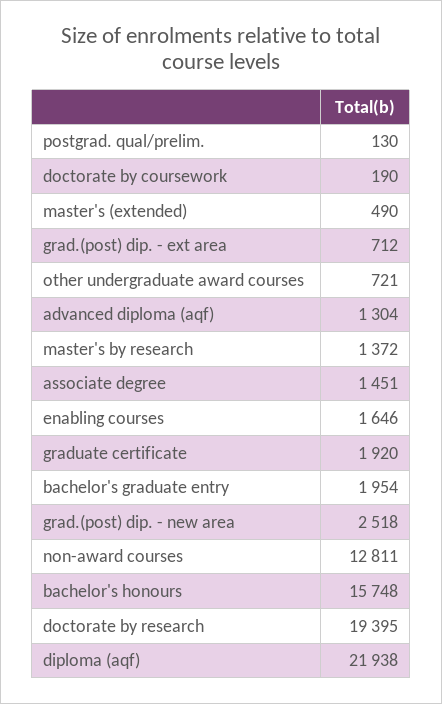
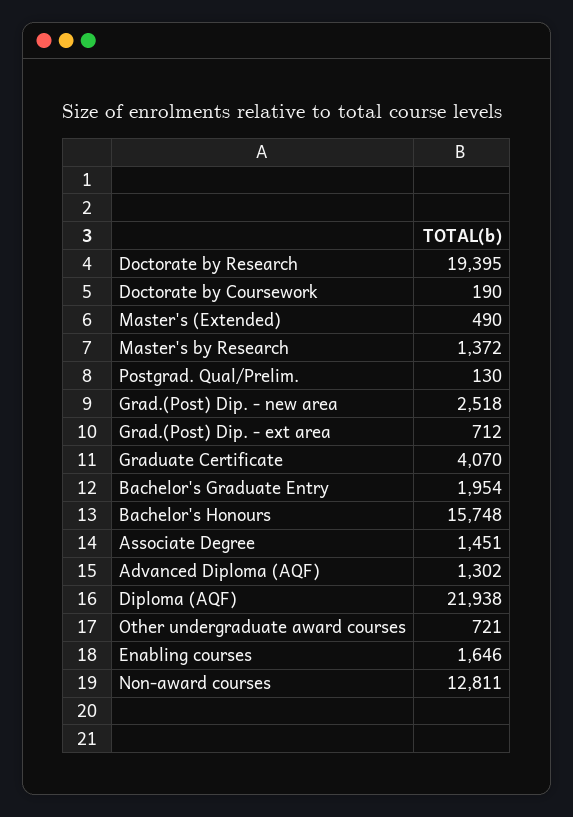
advanced diploma (aqf): 1304 -> 1302
graduate certificate: 1920 -> 4070

